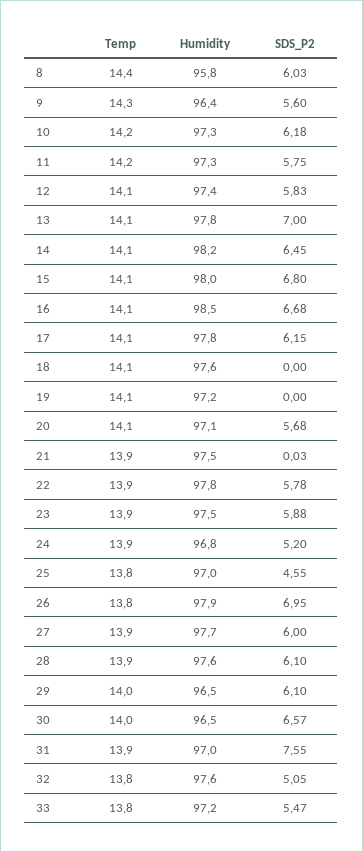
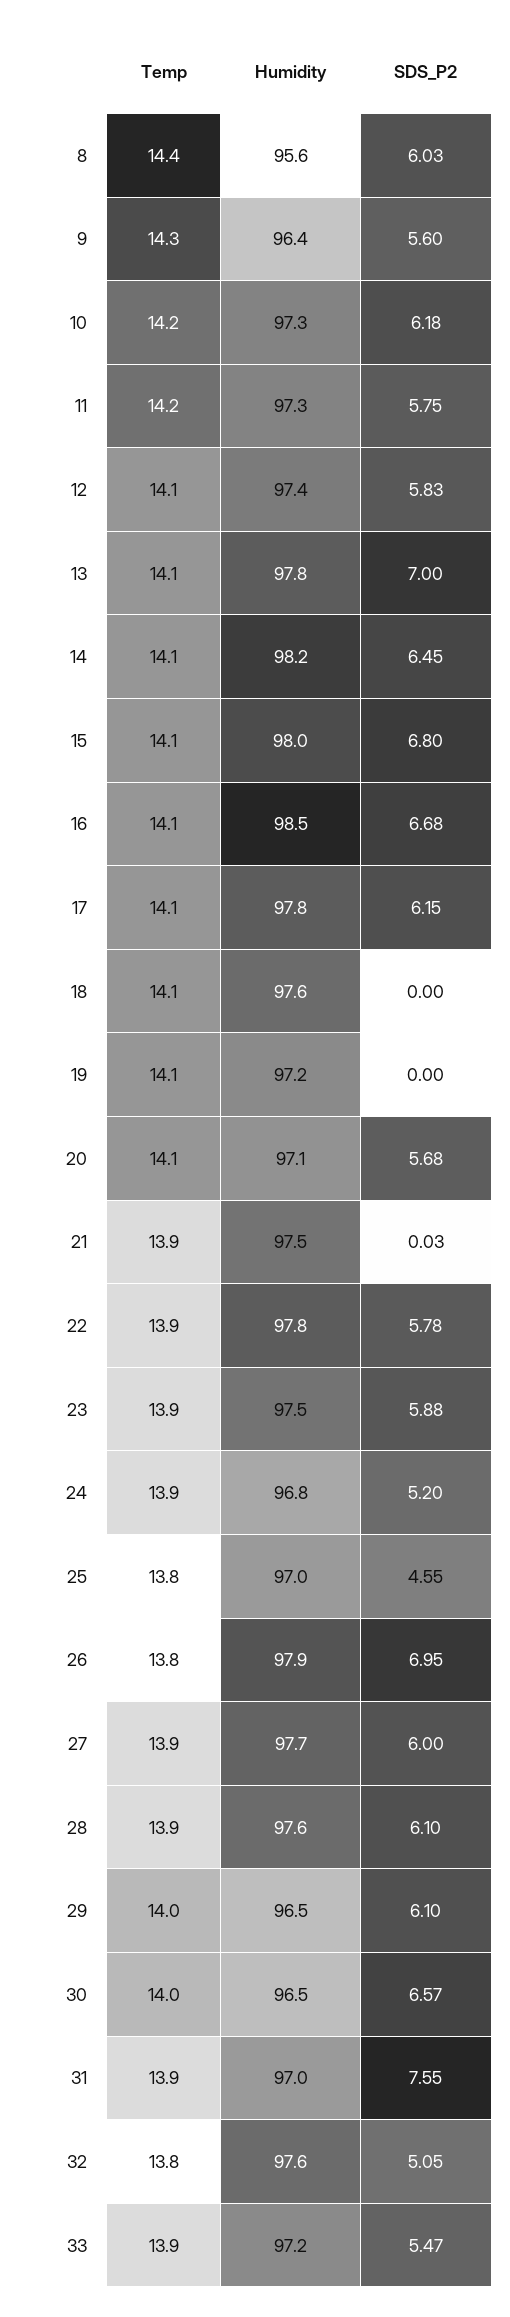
Humidity, 8: 95.8 -> 95.6
Temp, 33: 13.8 -> 13.9

